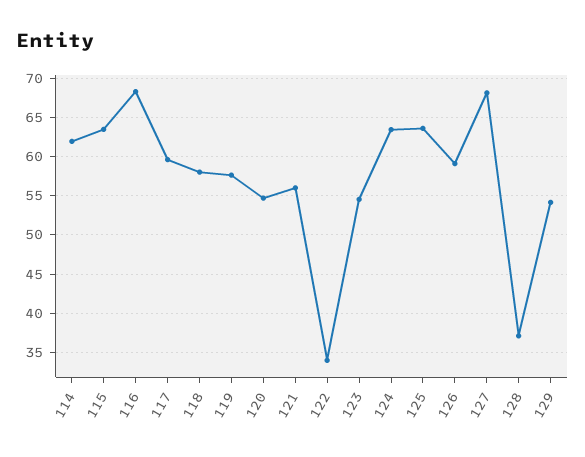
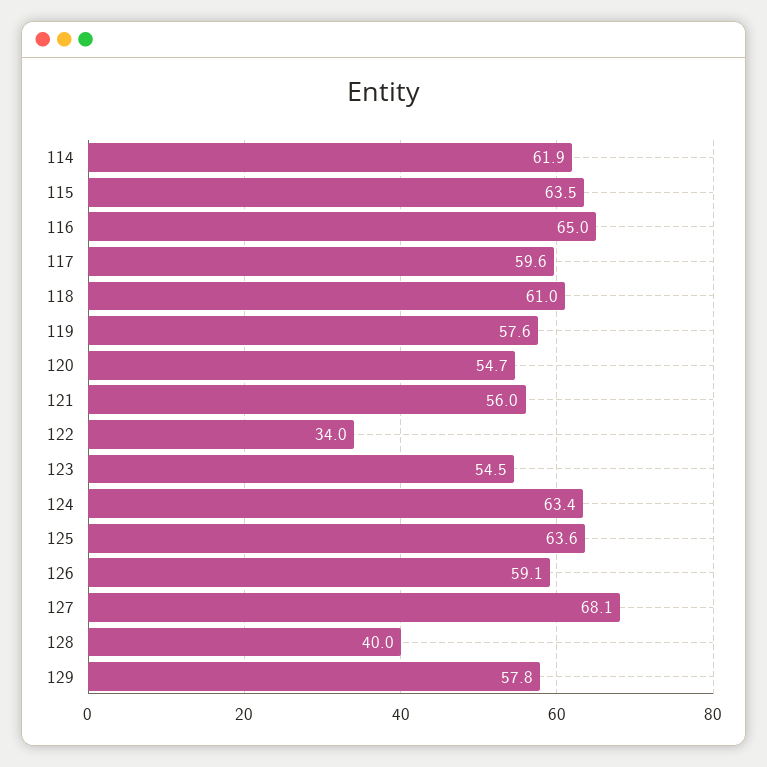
116: 68 -> 65
118: 58 -> 61
128: 37 -> 40
129: 54 -> 57.8

